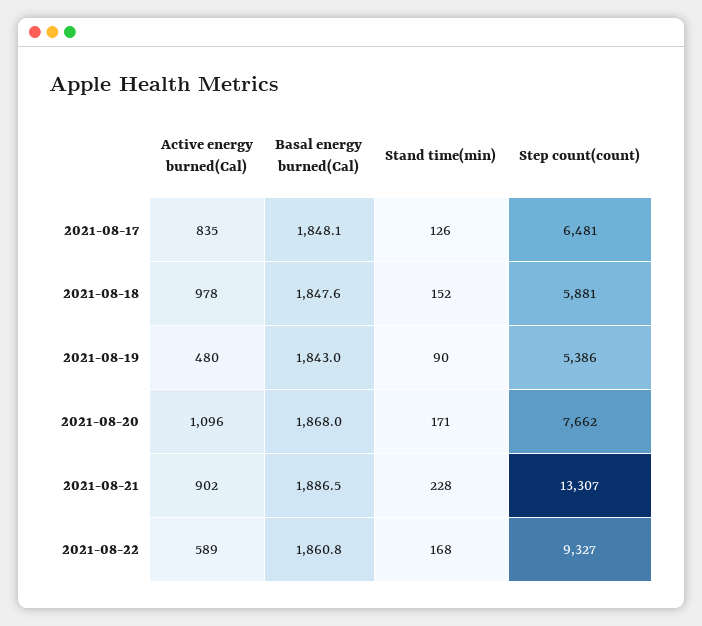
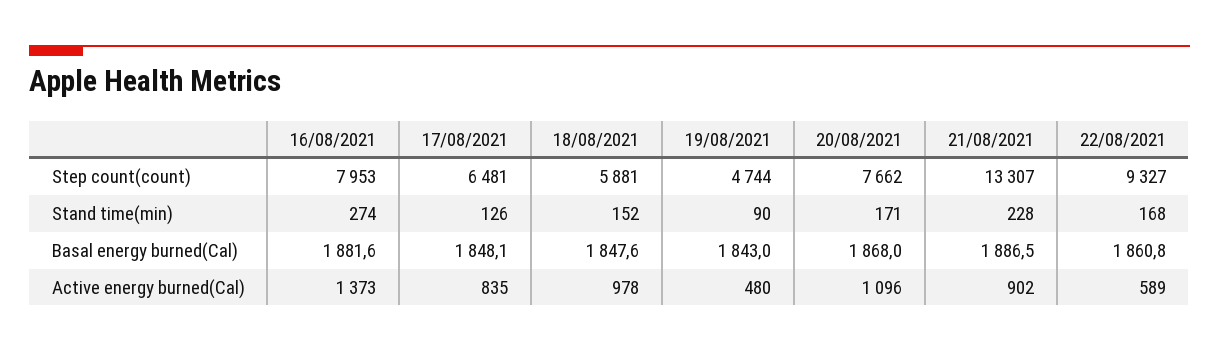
Step count(count), 2021-08-19: 5386 -> 4744
Step count(count), 16/08/2021: none -> 7953
Stand time(min), 16/08/2021: none -> 274
Basal energy burned(Cal), 16/08/2021: none -> 1881.6
Active energy burned(Cal), 16/08/2021: none -> 1373

